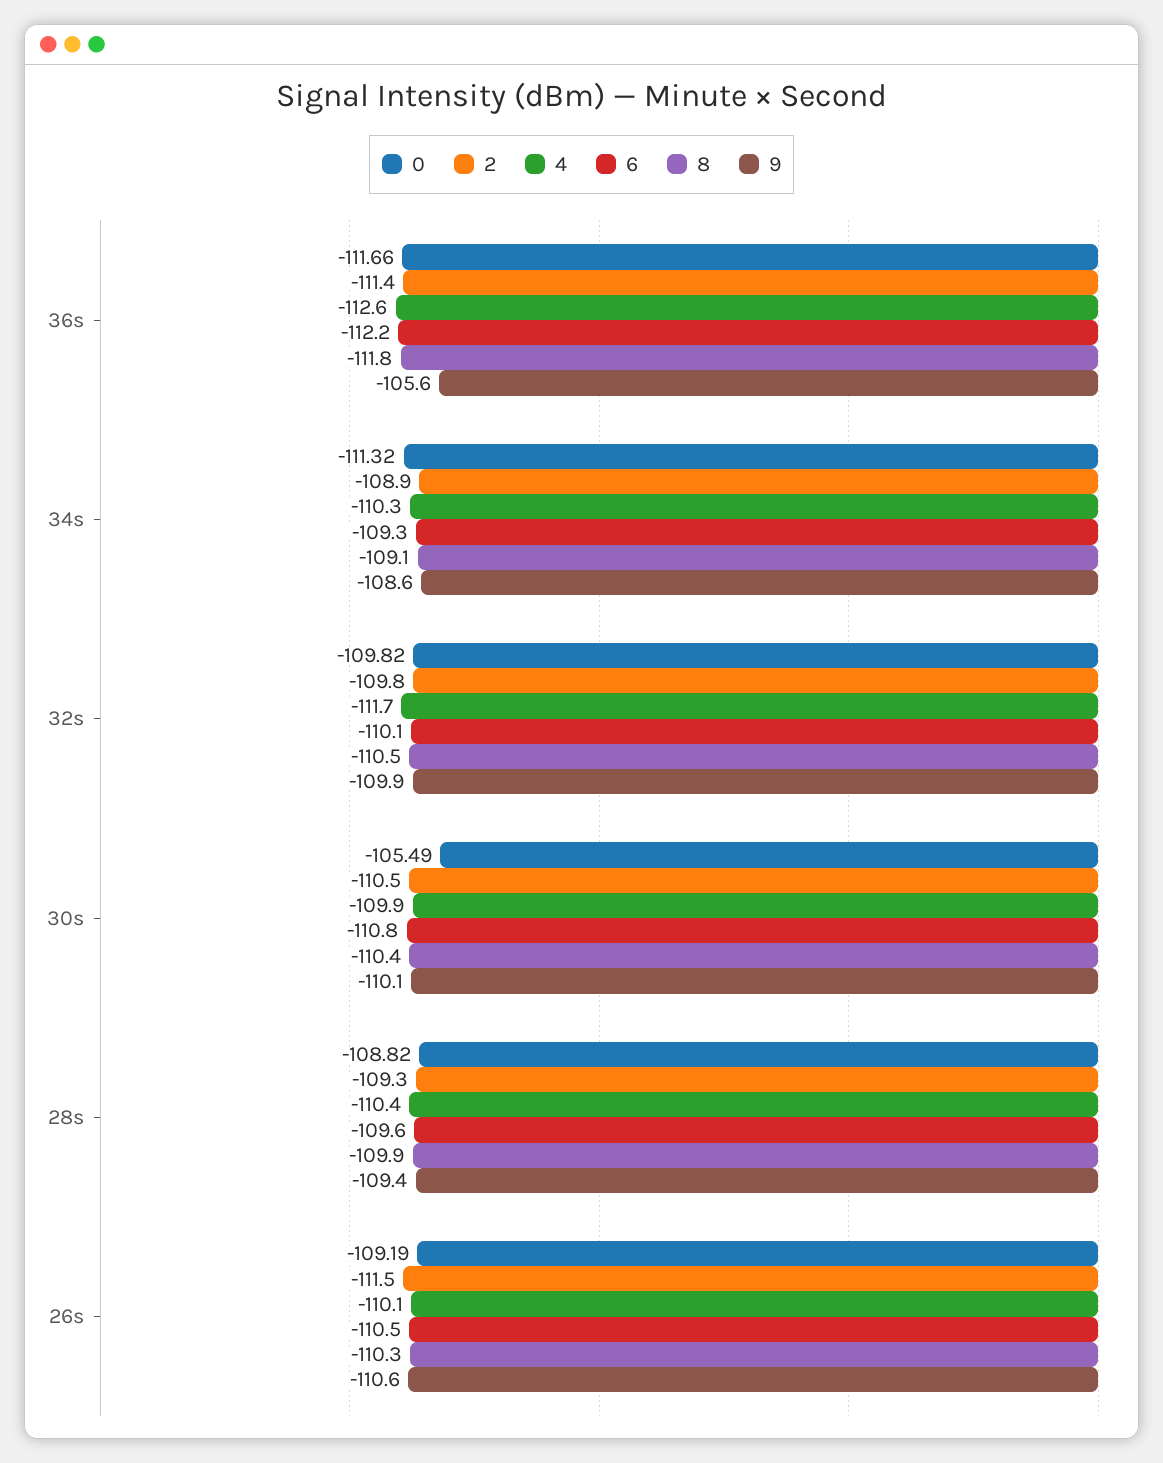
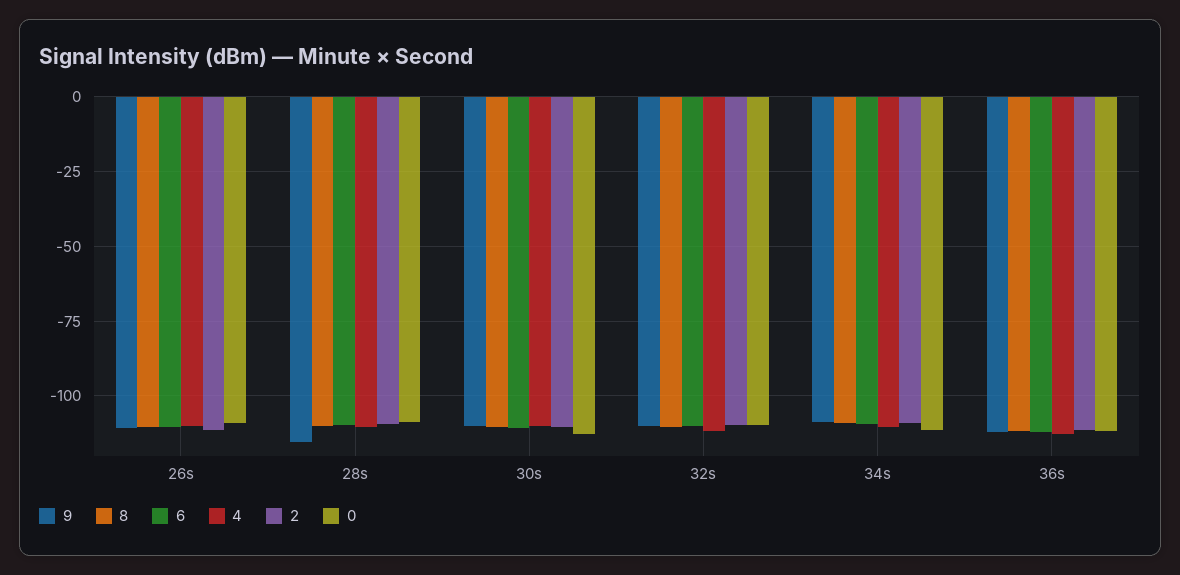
9, 36s: -105.6 -> -112.5
0, 30s: -105.49 -> -112.5
9, 28s: -109.4 -> -115

